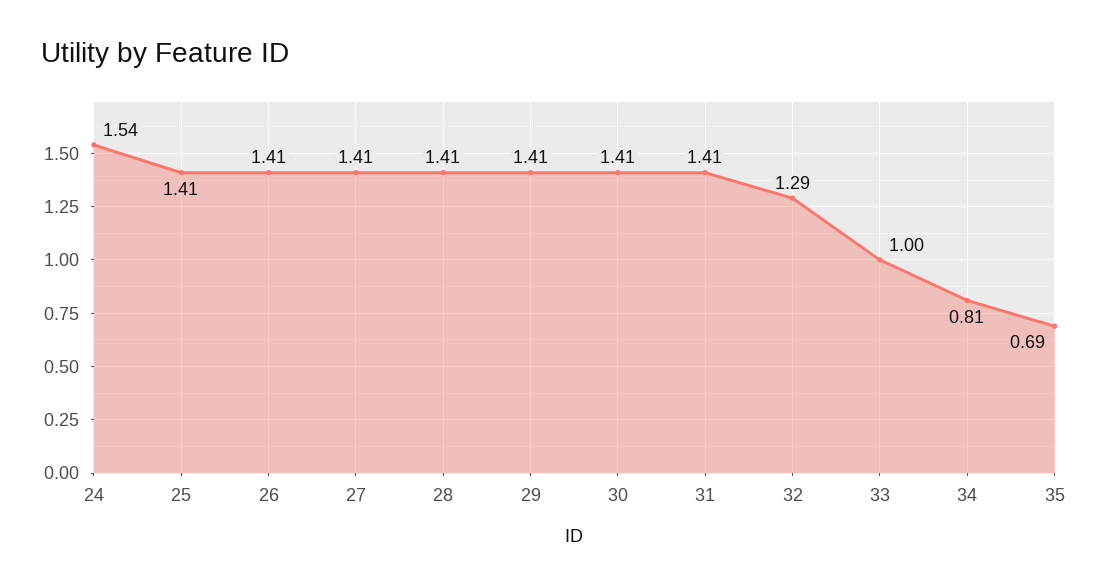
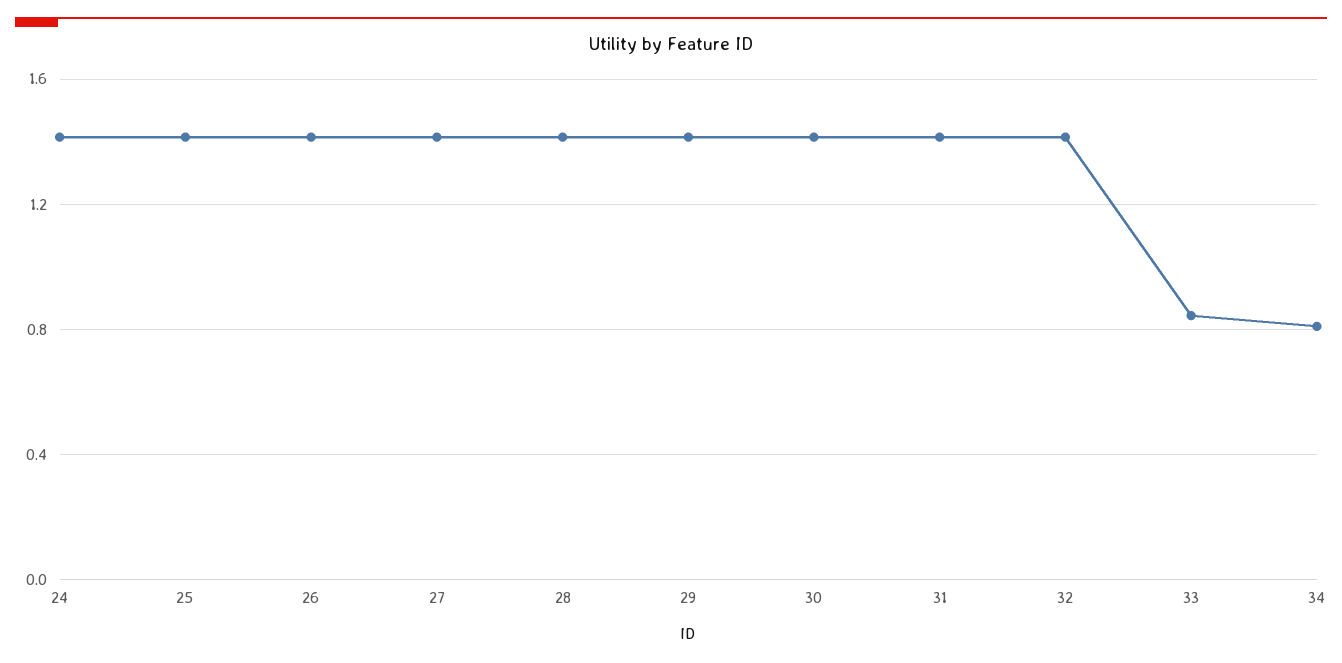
24: 1.54 -> 1.4
32: 1.29 -> 1.4
33: 1 -> 0.85
35: 0.69 -> none

